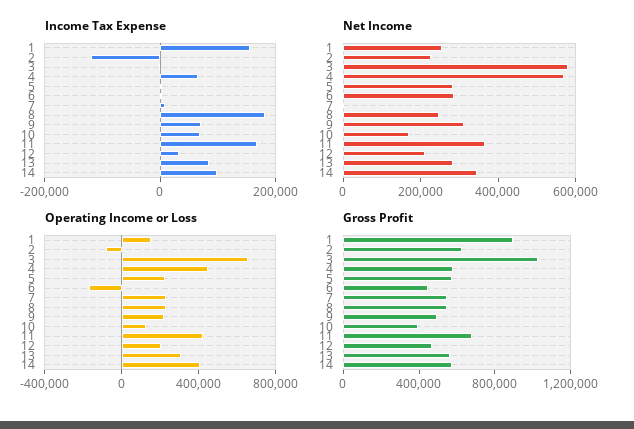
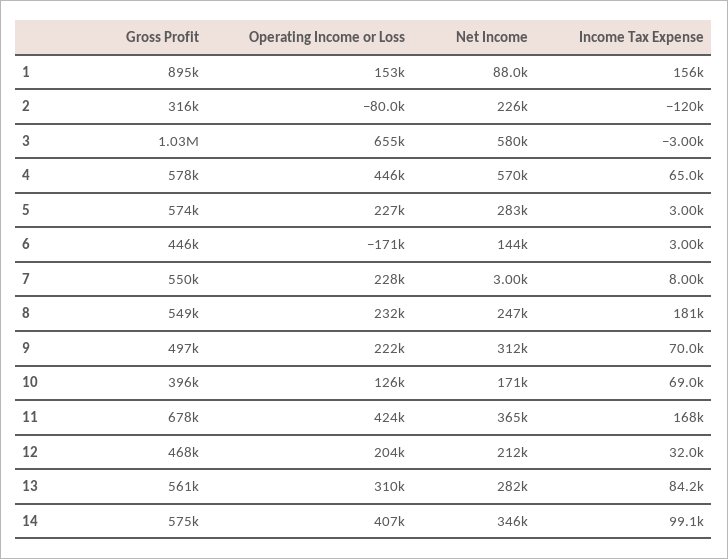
Net Income, 1: 250000 -> 88000
Net Income, 6: 300000 -> 144000
Gross Profit, 2: 600000 -> 316000

